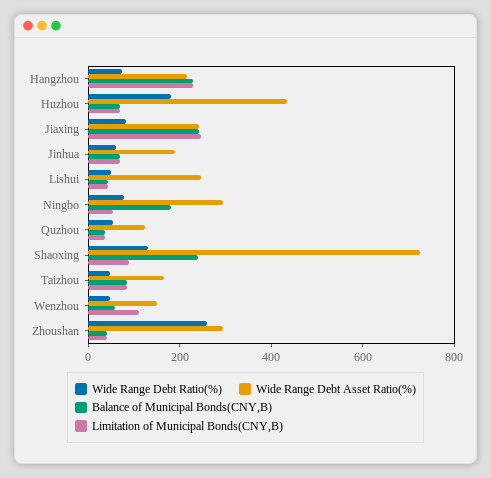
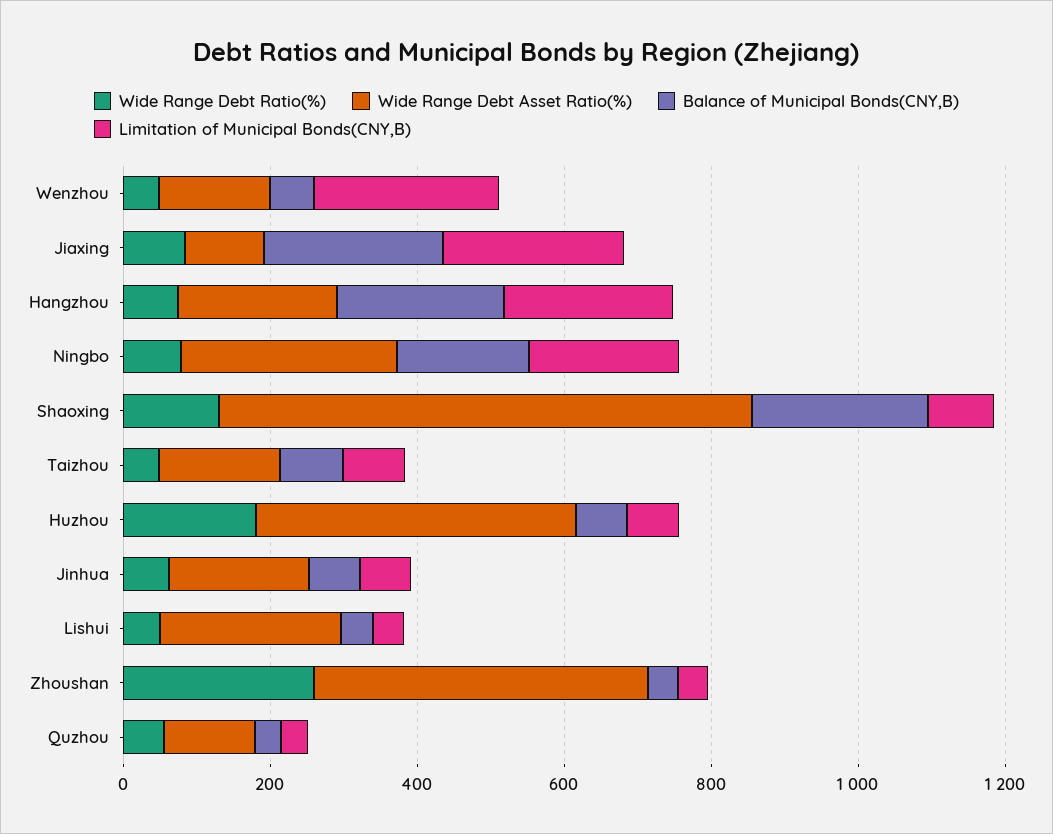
Wide Range Debt Asset Ratio(%), Jiaxing: 250 -> 100
Limitation of Municipal Bonds(CNY,B), Ningbo: 50 -> 200
Limitation of Municipal Bonds(CNY,B), Wenzhou: 100 -> 250
Wide Range Debt Asset Ratio(%), Zhoushan: 300 -> 450

